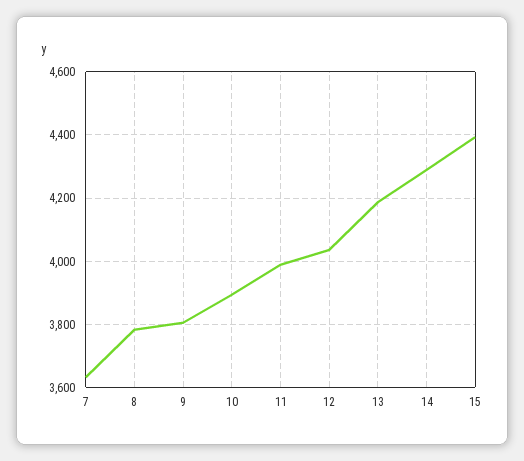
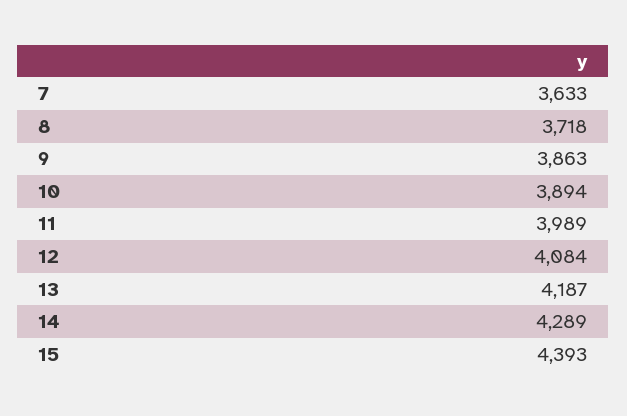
8: 3780 -> 3718
9: 3800 -> 3863
12: 4040 -> 4084

